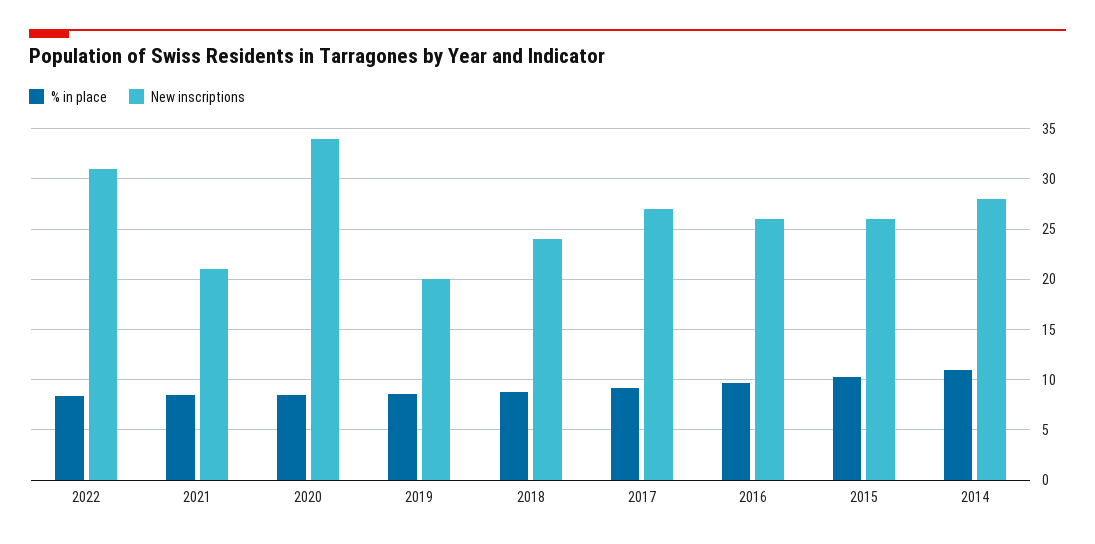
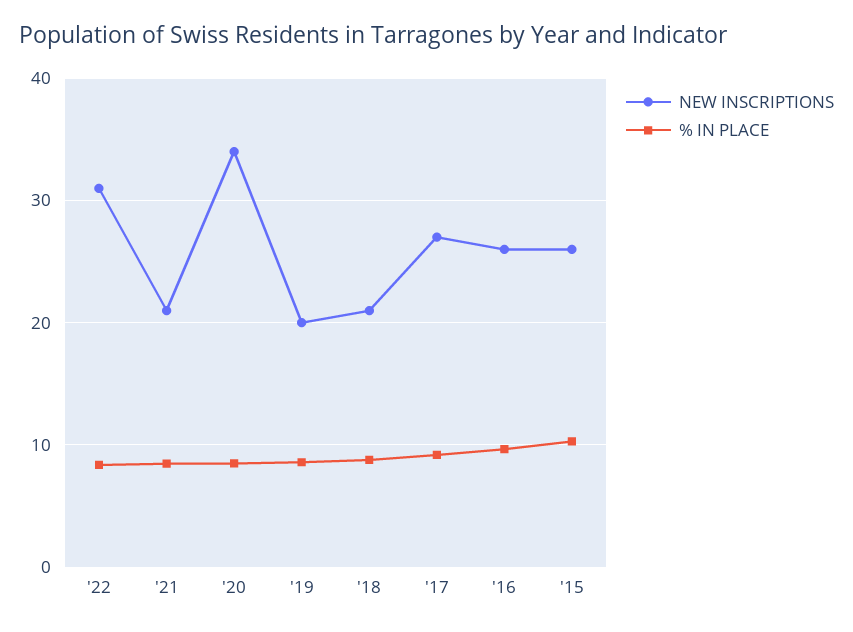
New inscriptions, 2018: 24 -> 21
% in place, 2014: 11 -> none
New inscriptions, 2014: 28 -> none

